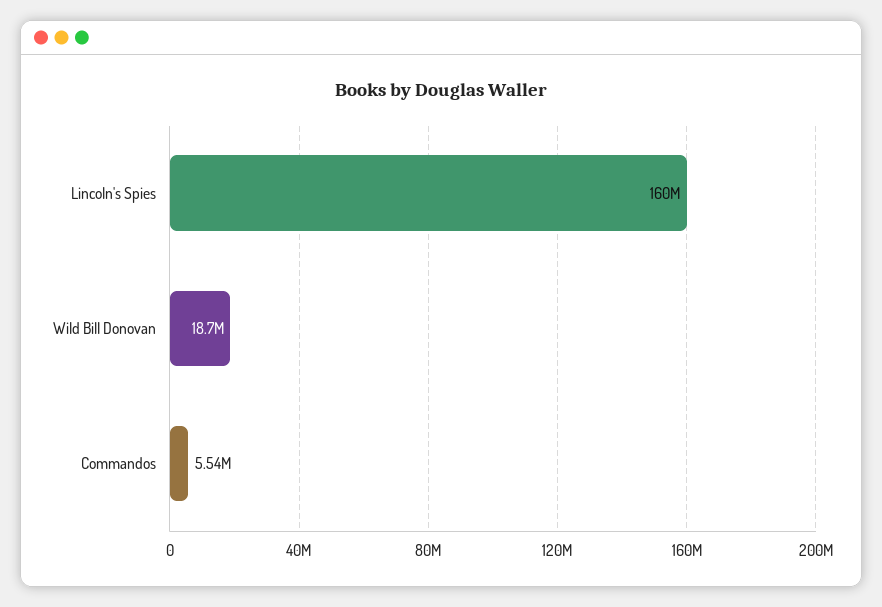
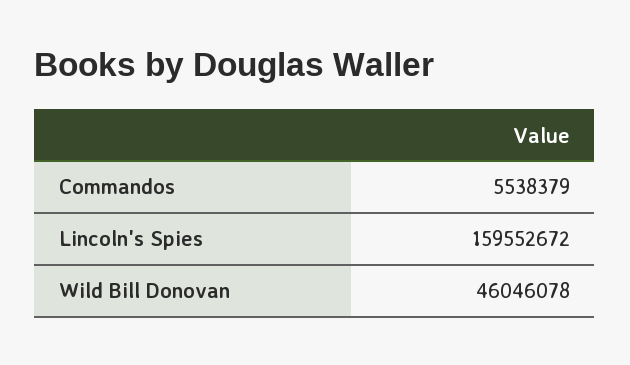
Wild Bill Donovan: 18700000 -> 46046078

